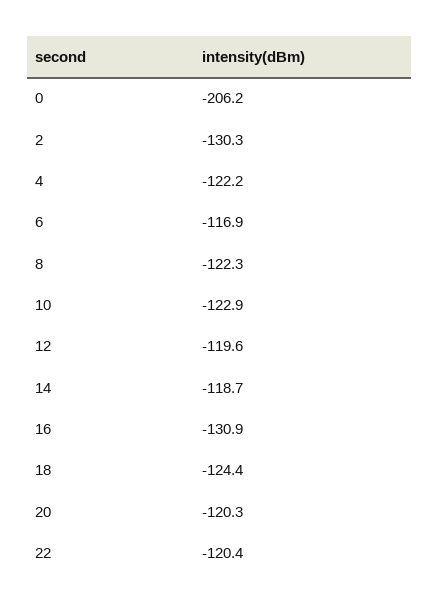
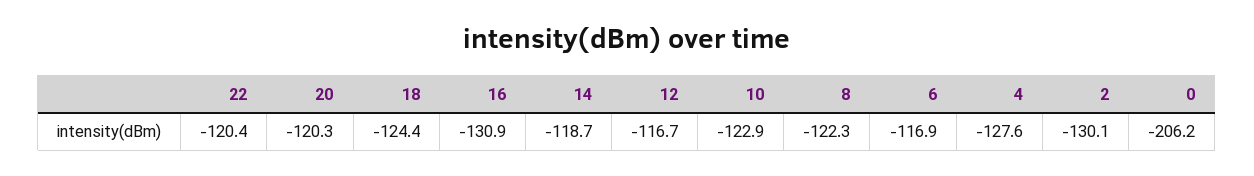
2: -130.3 -> -130.1
4: -122.2 -> -127.6
12: -119.6 -> -116.7

